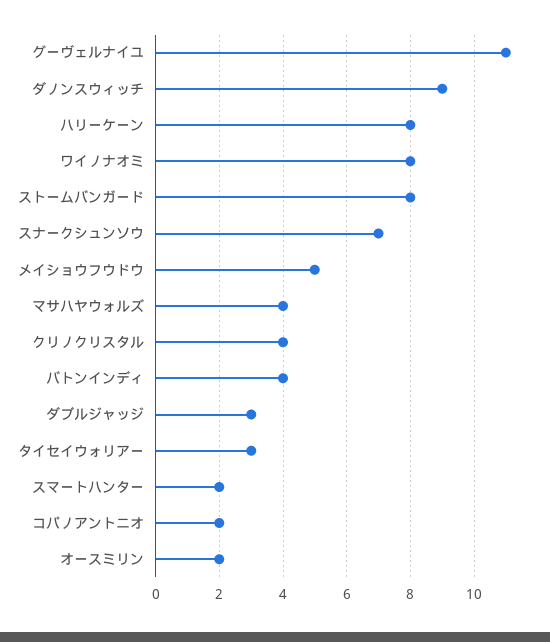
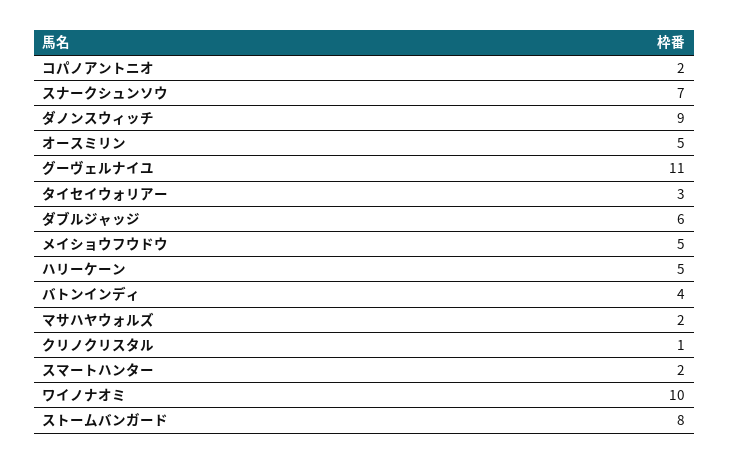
ハリーケーン: 8 -> 5
ワイノナオミ: 8 -> 10
マサハヤウォルズ: 4 -> 2
クリノクリスタル: 4 -> 1
ダブルジャッジ: 3 -> 6
オースミリン: 2 -> 5

